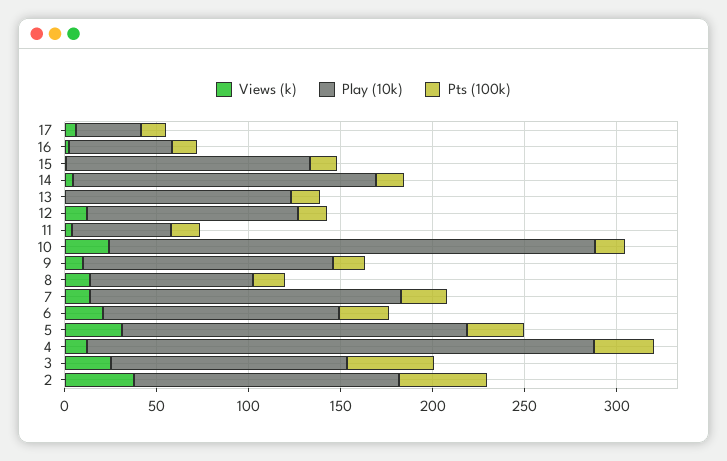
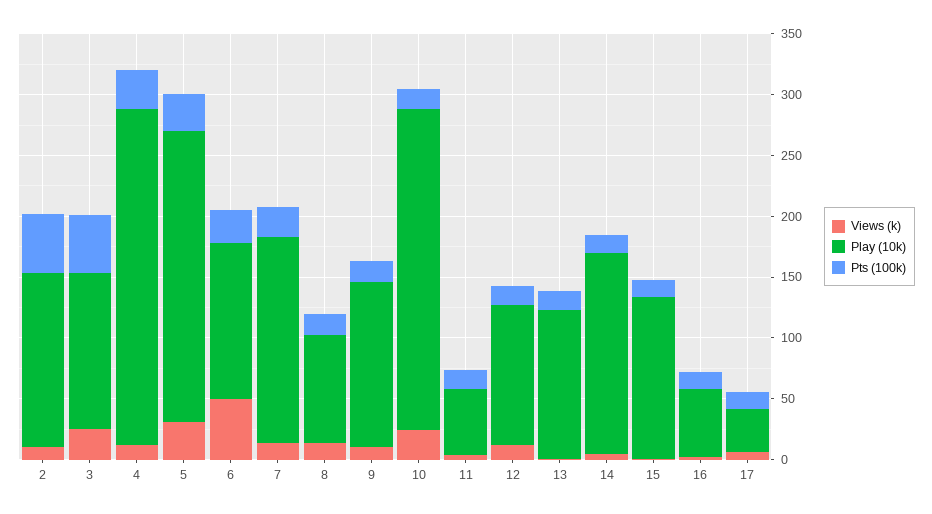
Views (k), 6: 20 -> 50
Play (10k), 5: 190 -> 240
Views (k), 2: 40 -> 10

